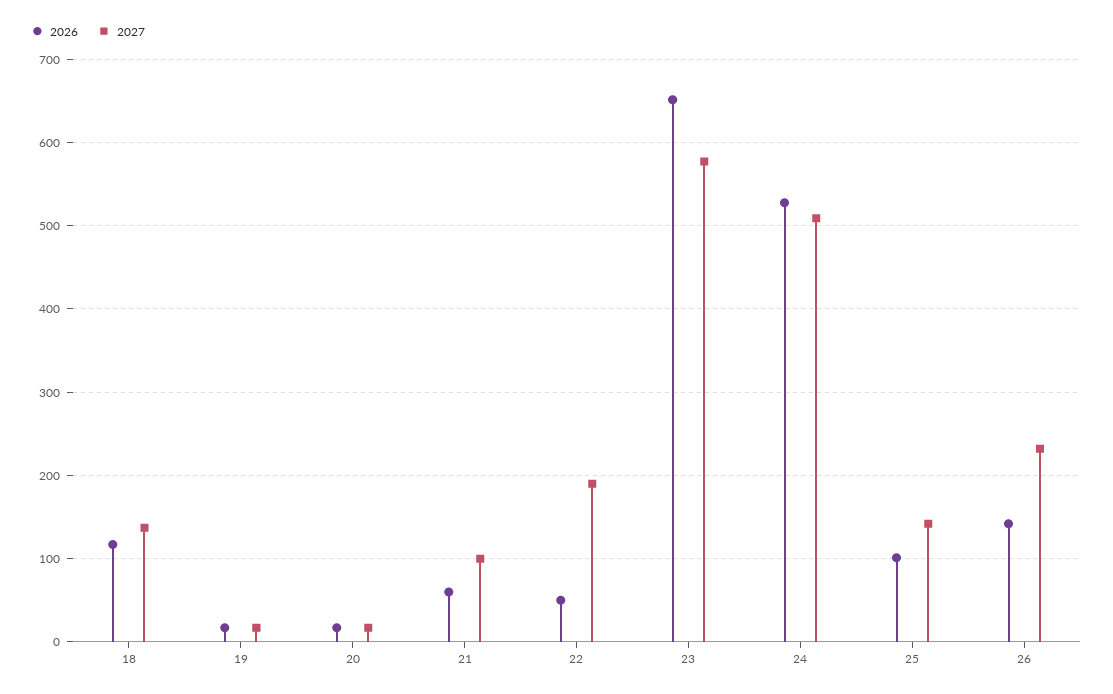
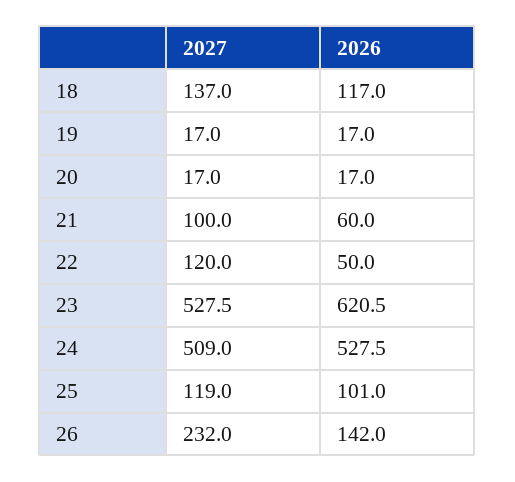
2027, 22: 190 -> 120
2026, 23: 650 -> 620.5
2027, 23: 580 -> 527.5
2027, 25: 140 -> 119

